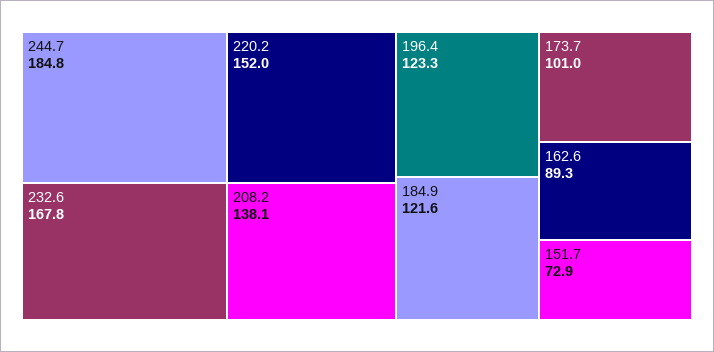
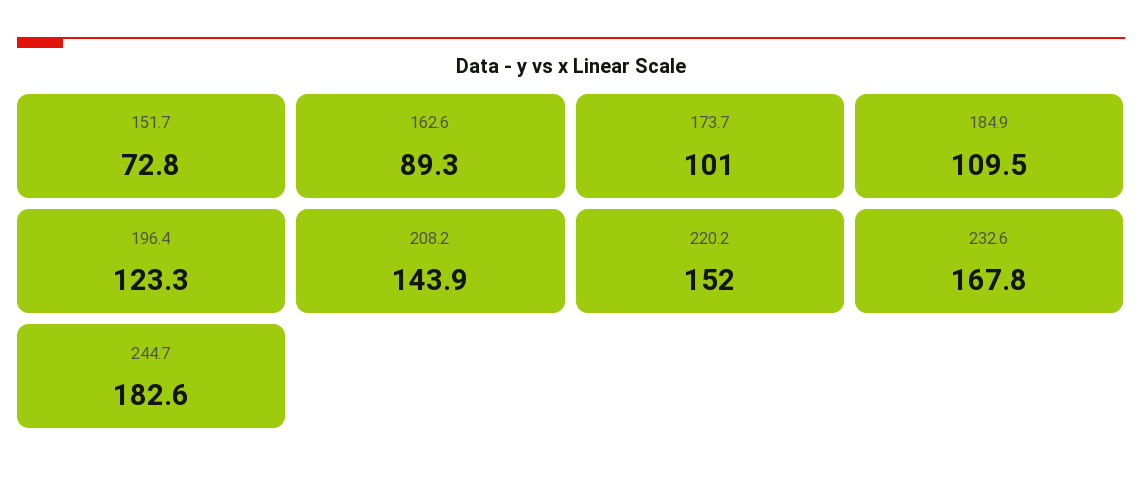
244.7: 184.8 -> 182.6
208.2: 138.1 -> 143.9
184.9: 121.6 -> 109.5
151.7: 72.9 -> 72.8

